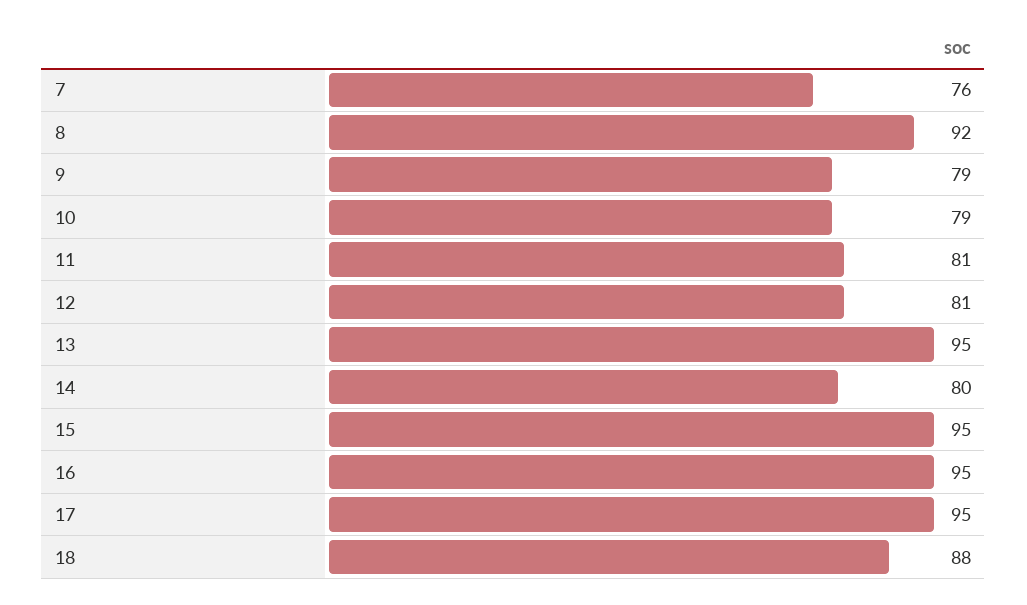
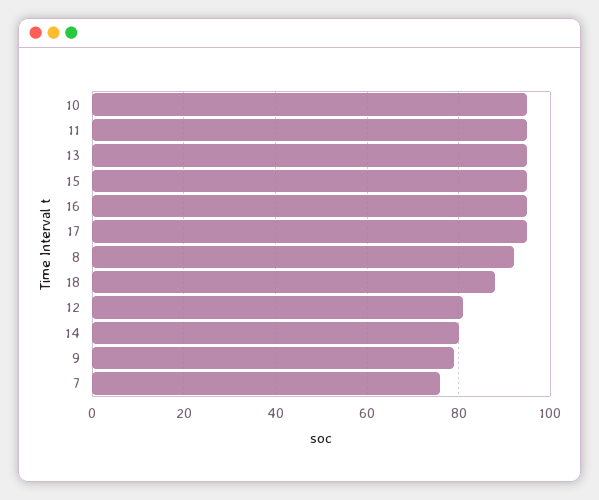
10: 79 -> 95
11: 81 -> 95

